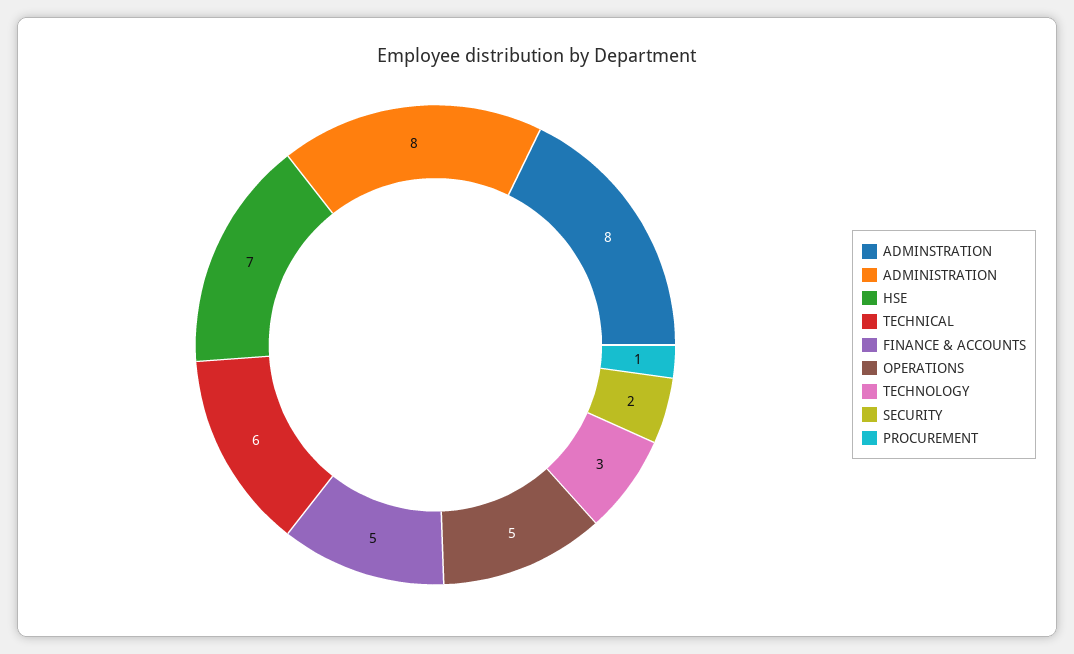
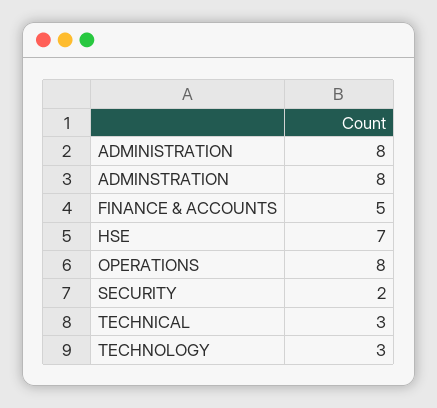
TECHNICAL: 6 -> 3
OPERATIONS: 5 -> 8
PROCUREMENT: 1 -> none

